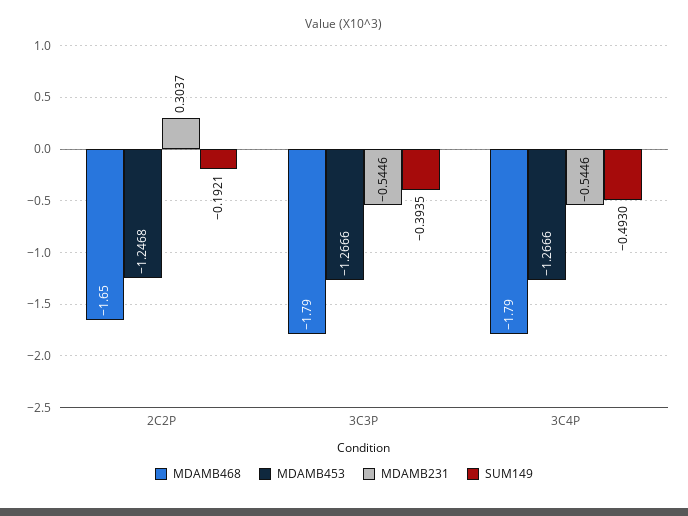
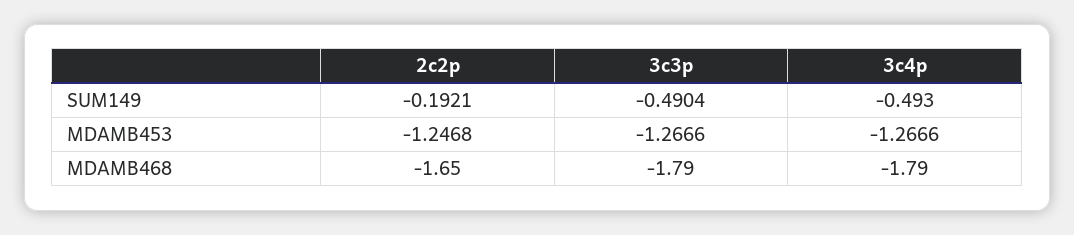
MDAMB231, 2C2P: 0.3037 -> none
MDAMB231, 3C3P: -0.5446 -> none
SUM149, 3C3P: -0.3935 -> -0.4904
MDAMB231, 3C4P: -0.5446 -> none

